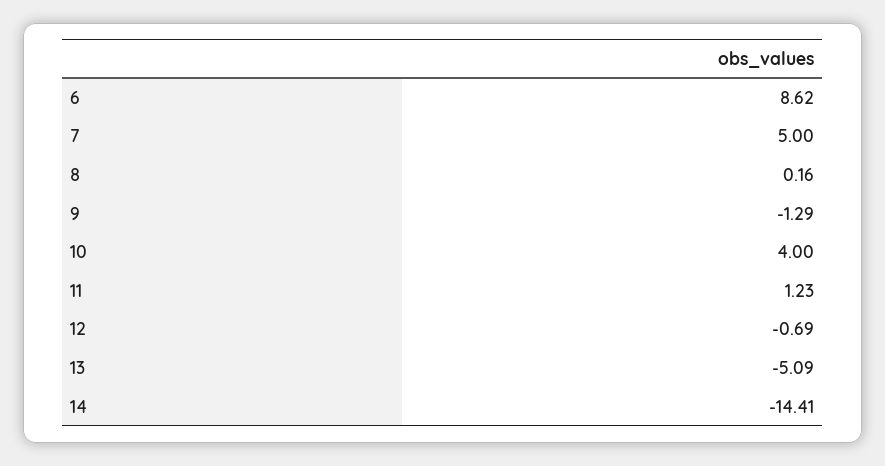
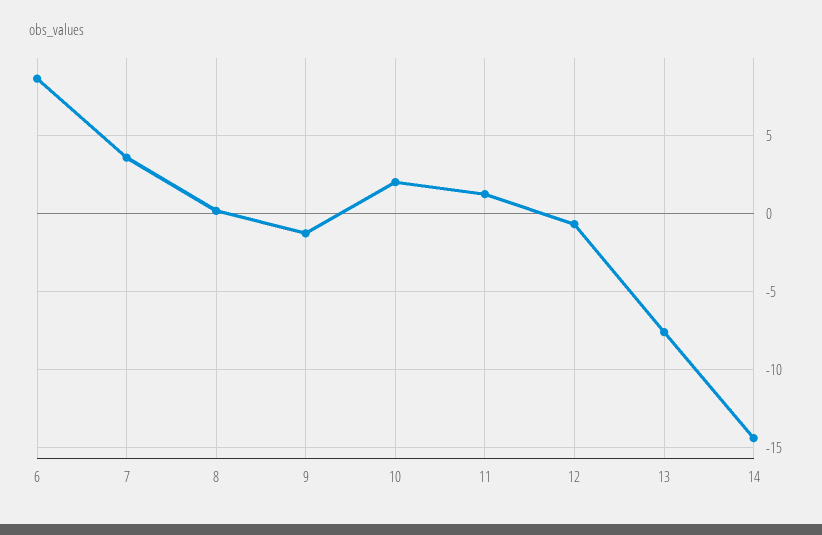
7: 5 -> 3.5
10: 4 -> 2
13: -5.09 -> -7.5

